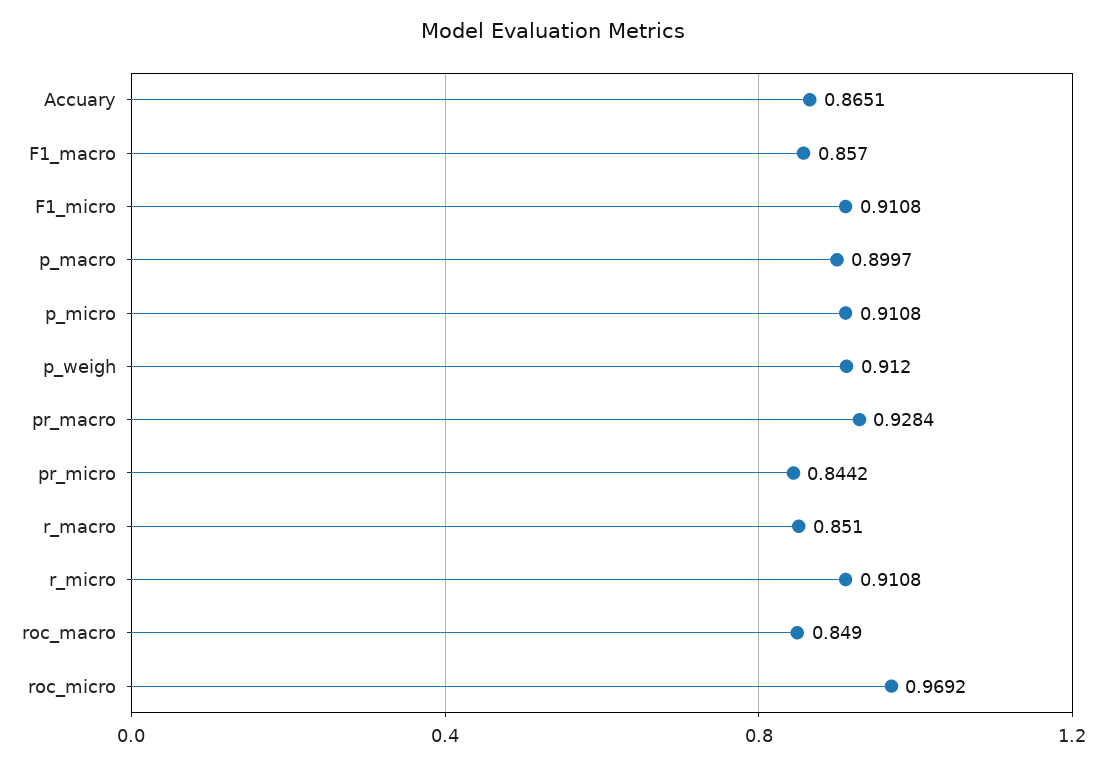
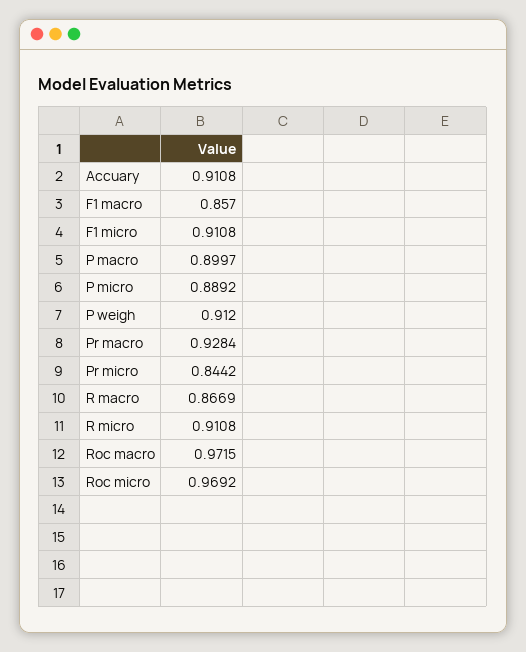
Accuary: 0.8651 -> 0.9108
p_micro: 0.9108 -> 0.8892
r_macro: 0.851 -> 0.8669
roc_macro: 0.849 -> 0.9715

